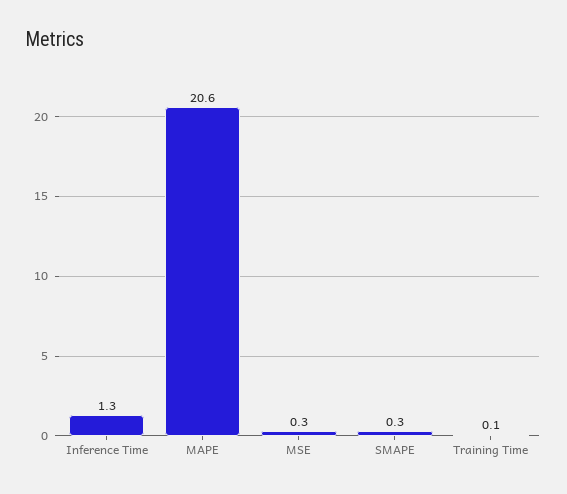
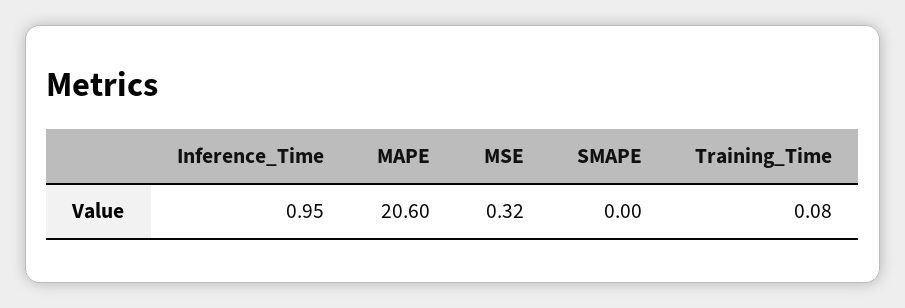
Inference Time: 1.3 -> 0.95
SMAPE: 0.3 -> 0

